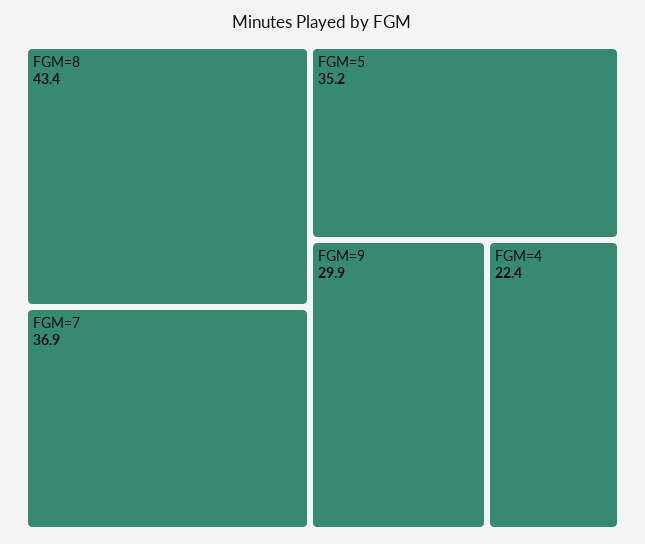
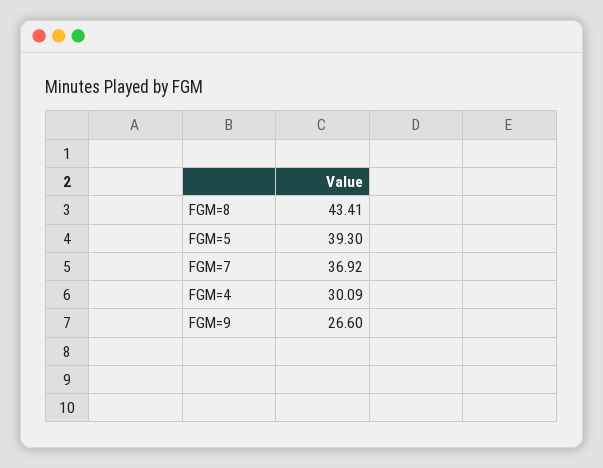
FGM=5: 35.2 -> 39.3
FGM=9: 29.9 -> 26.6
FGM=4: 22.4 -> 30.09

